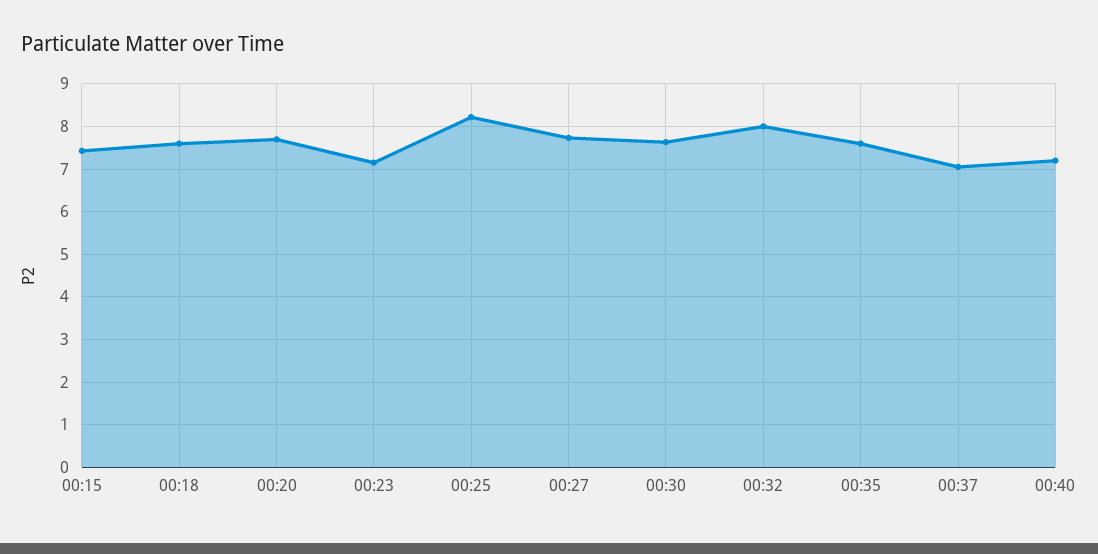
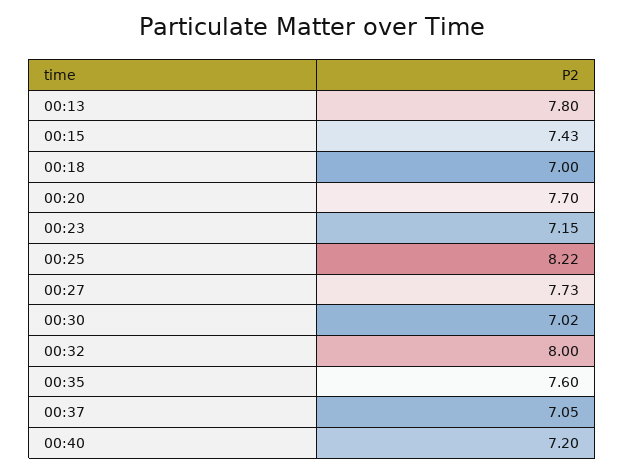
00:18: 7.6 -> 7
00:30: 7.6 -> 7.02
00:13: none -> 7.8

